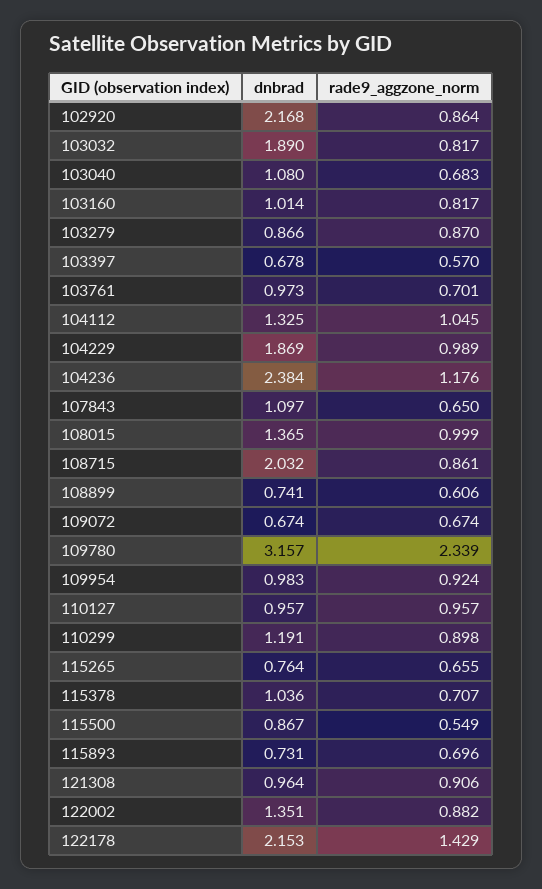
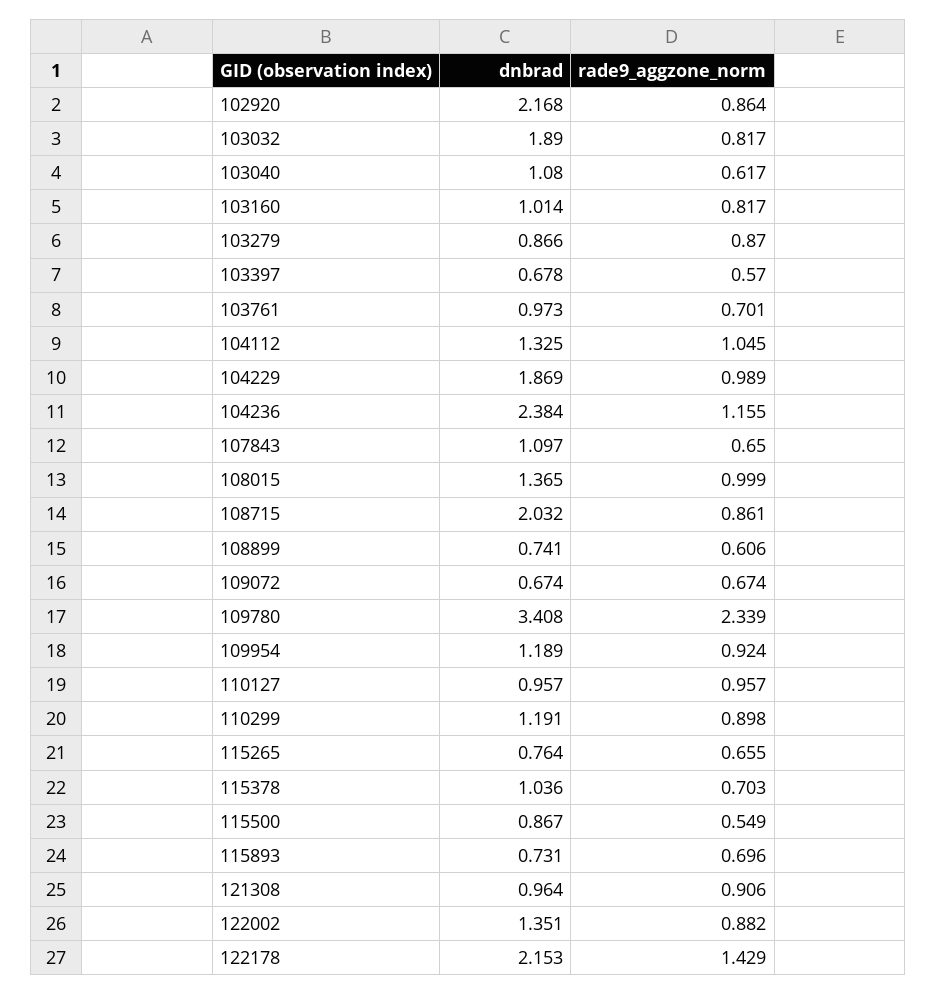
rade9_aggzone_norm, 103040: 0.683 -> 0.617
rade9_aggzone_norm, 104236: 1.176 -> 1.155
dnbrad, 109780: 3.157 -> 3.408
dnbrad, 109954: 0.983 -> 1.189
rade9_aggzone_norm, 115378: 0.707 -> 0.703

